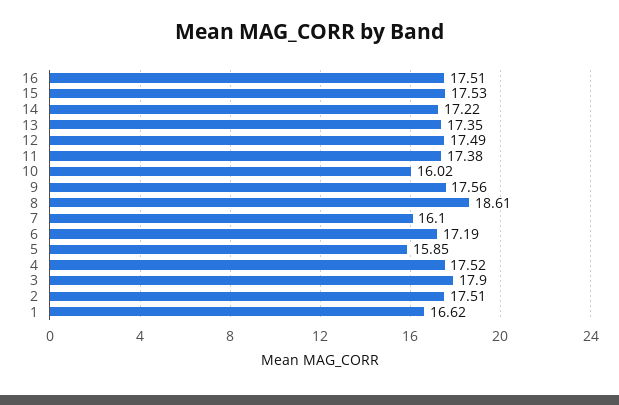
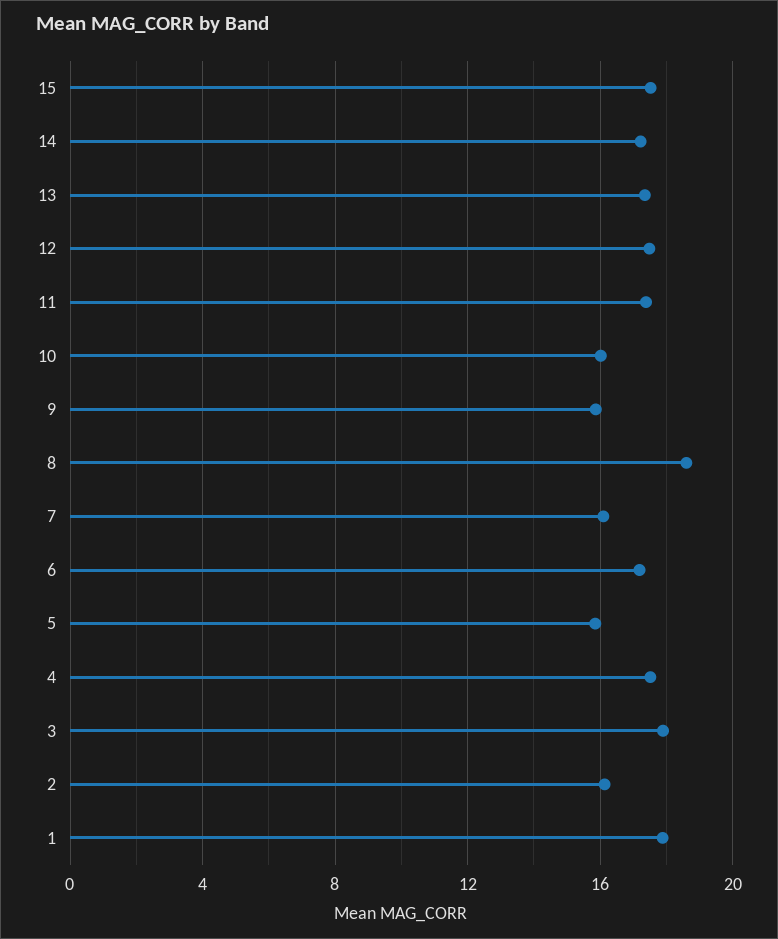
16: 17.51 -> none
9: 17.56 -> 16
2: 17.51 -> 16
1: 16.62 -> 18

